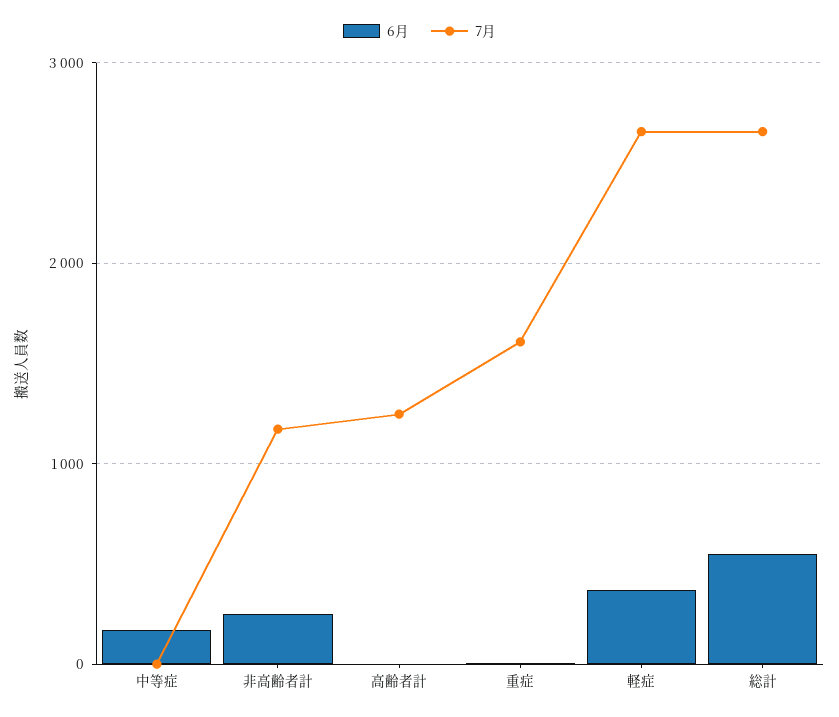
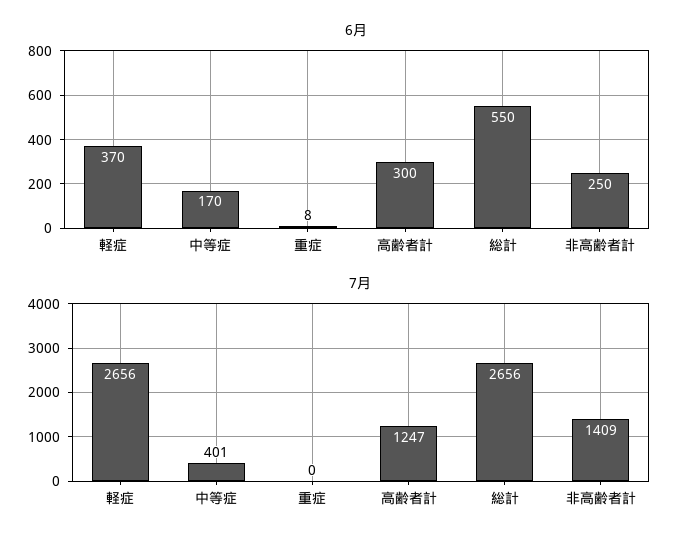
7月, 中等症: 0 -> 401
7月, 非高齢者計: 1200 -> 1409
6月, 高齢者計: 0 -> 300
7月, 重症: 1600 -> 0

